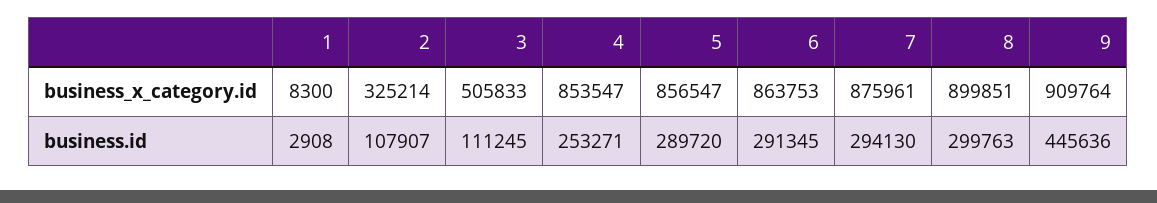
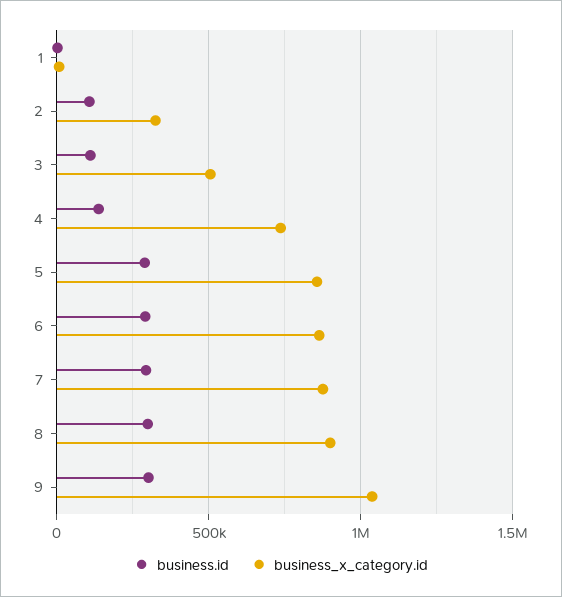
business_x_category.id, 4: 853547 -> 750000
business_x_category.id, 9: 909764 -> 1050000
business.id, 4: 253271 -> 150000
business.id, 9: 445636 -> 300000

